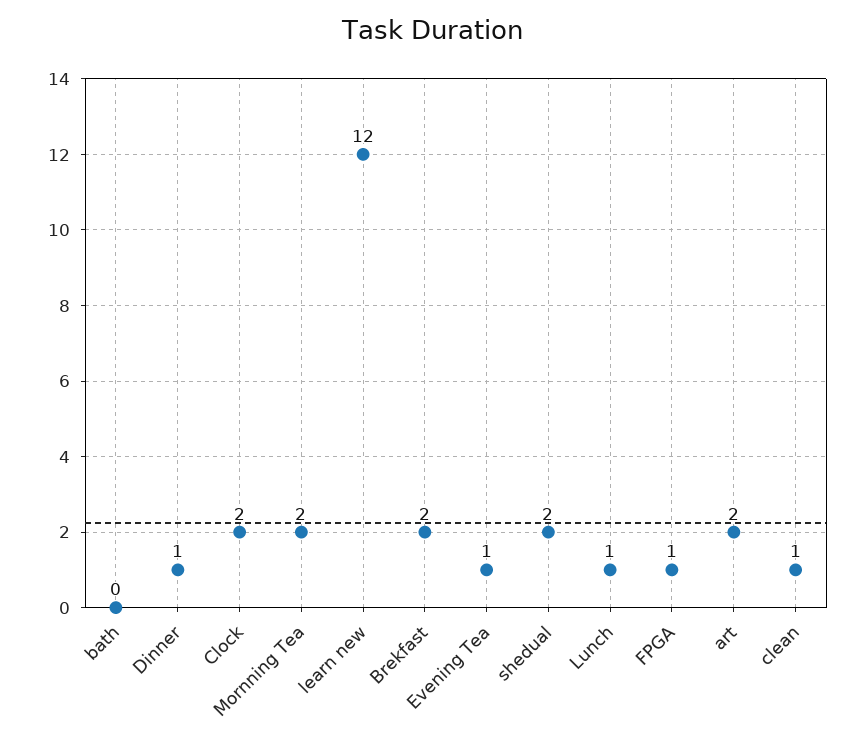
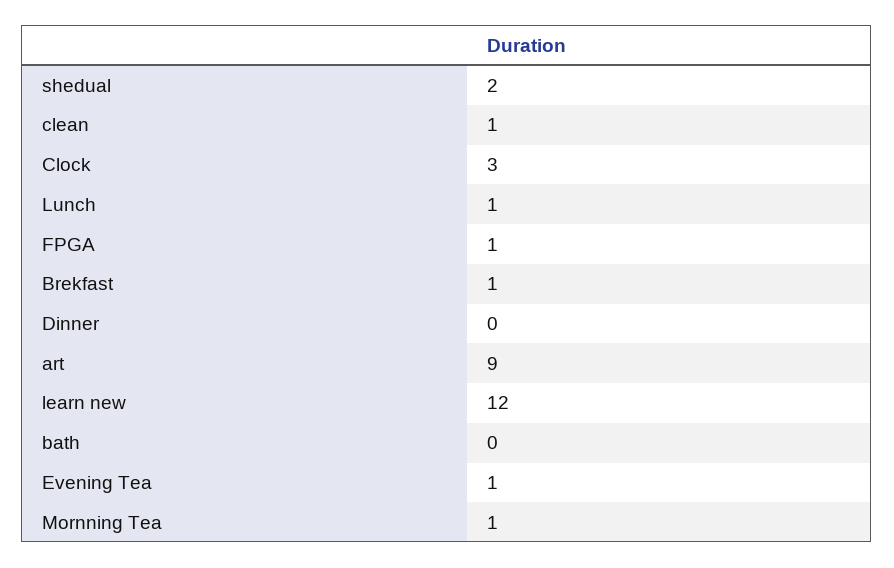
Dinner: 1 -> 0
Clock: 2 -> 3
Mornning Tea: 2 -> 1
Brekfast: 2 -> 1
art: 2 -> 9

